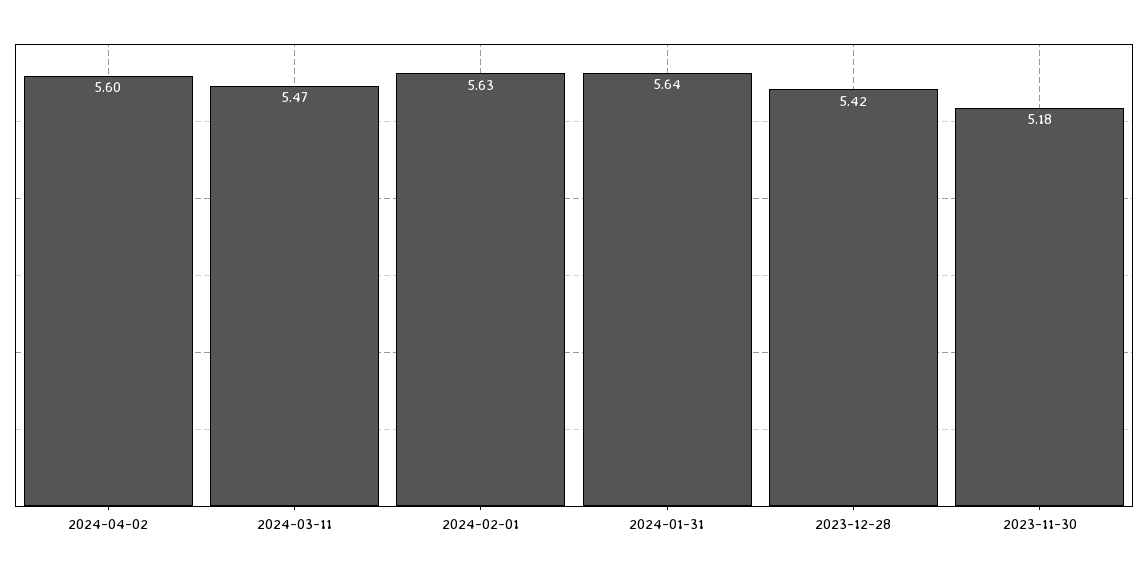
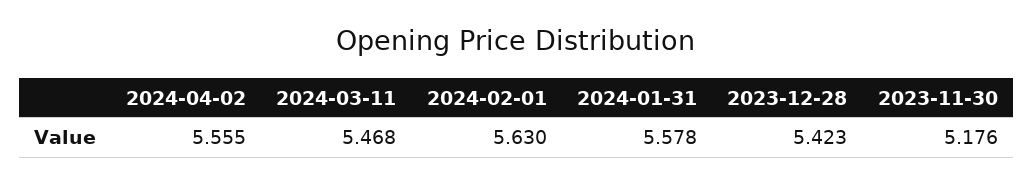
2024-04-02: 5.6 -> 5.555
2024-01-31: 5.64 -> 5.578

